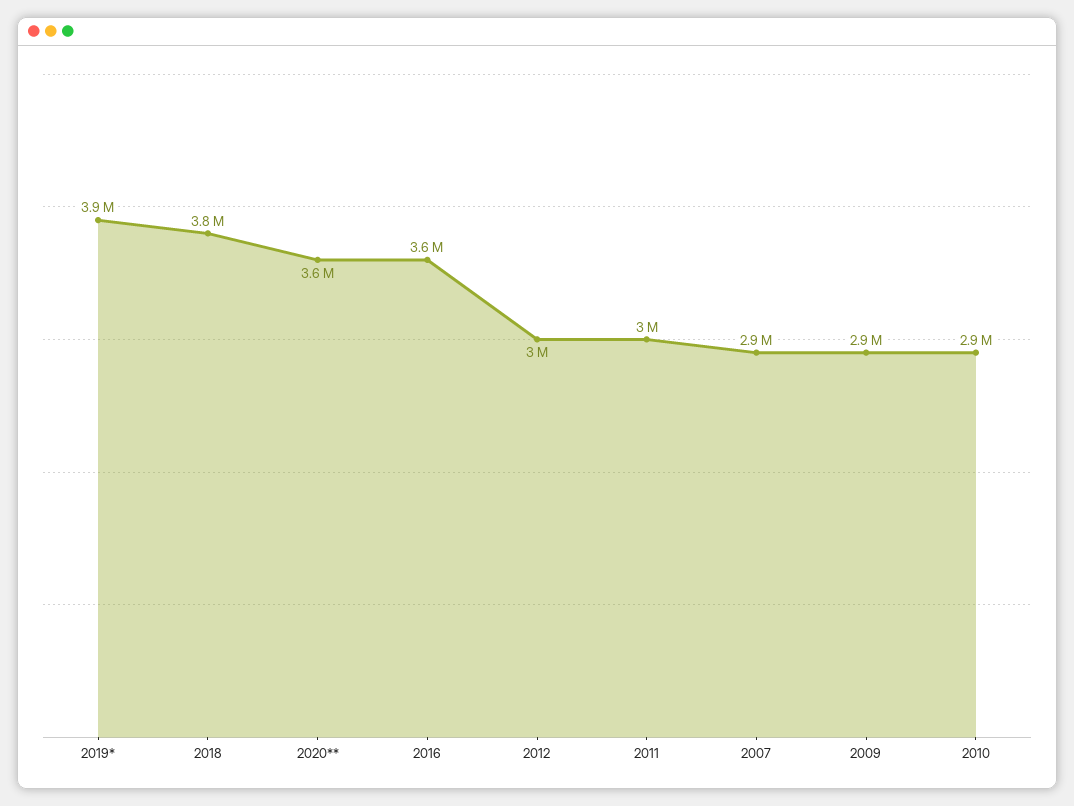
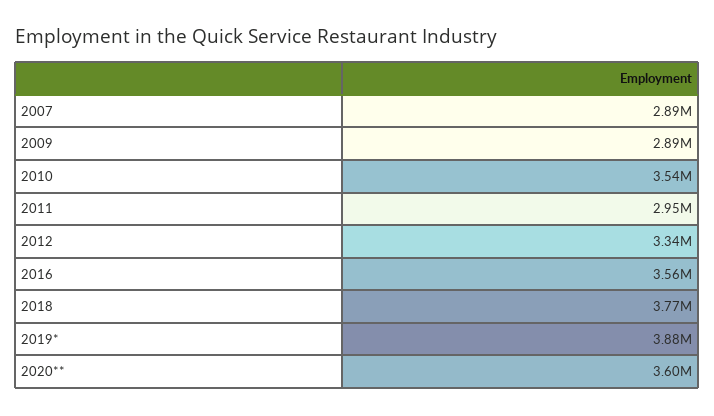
2012: 3000000 -> 3340000
2010: 2900000 -> 3540000

